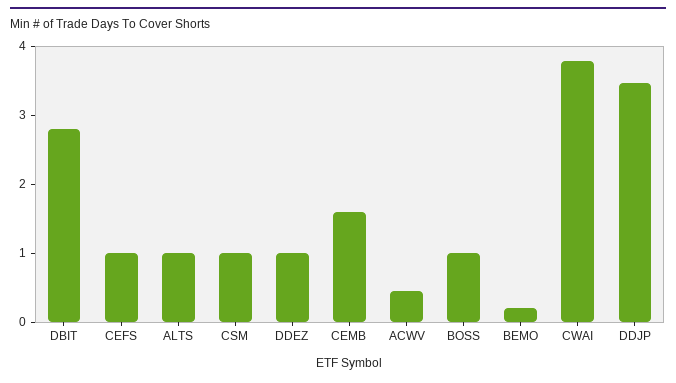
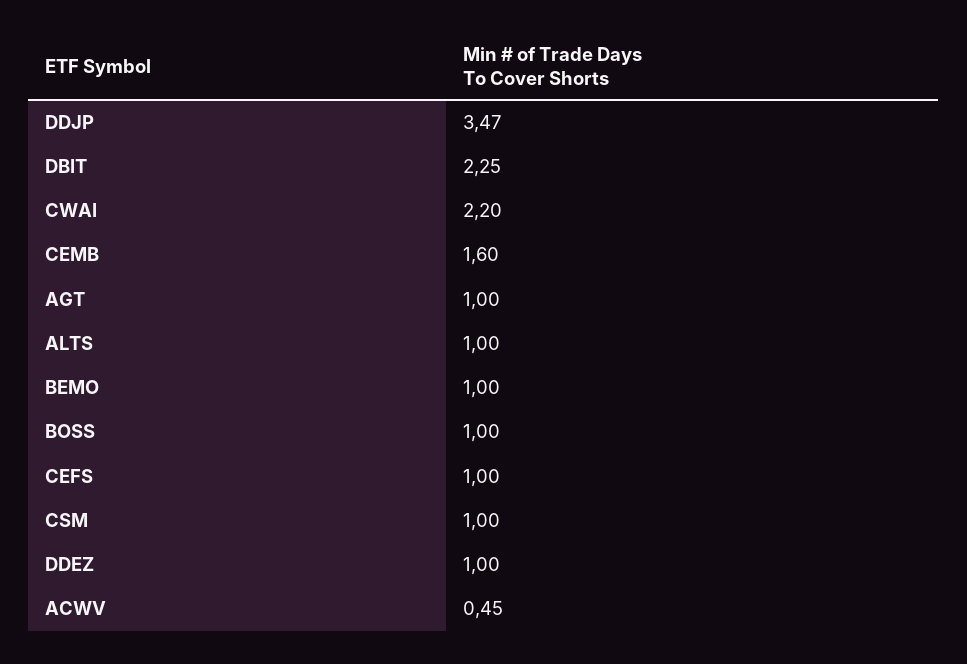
DBIT: 2.8 -> 2.25
BEMO: 0.2 -> 1
CWAI: 3.8 -> 2.2
AGT: none -> 1

